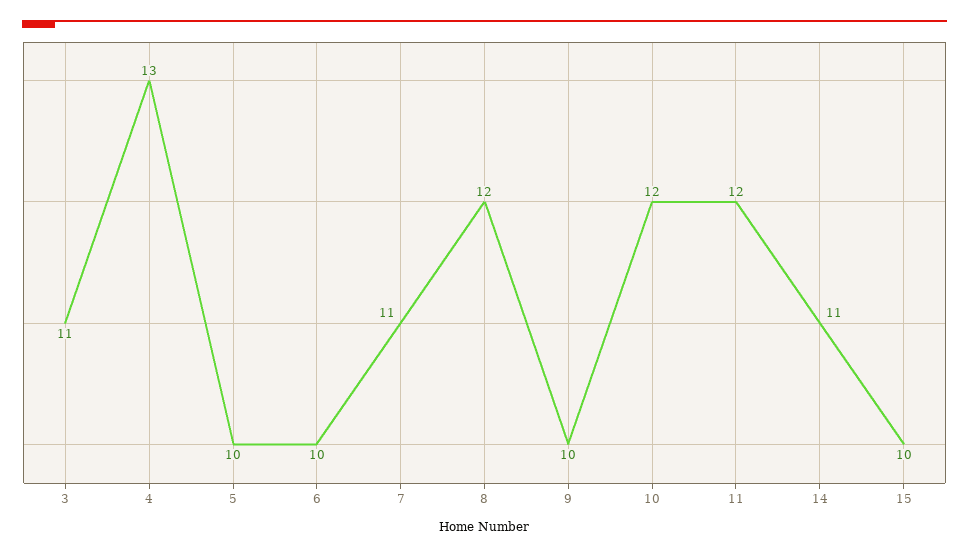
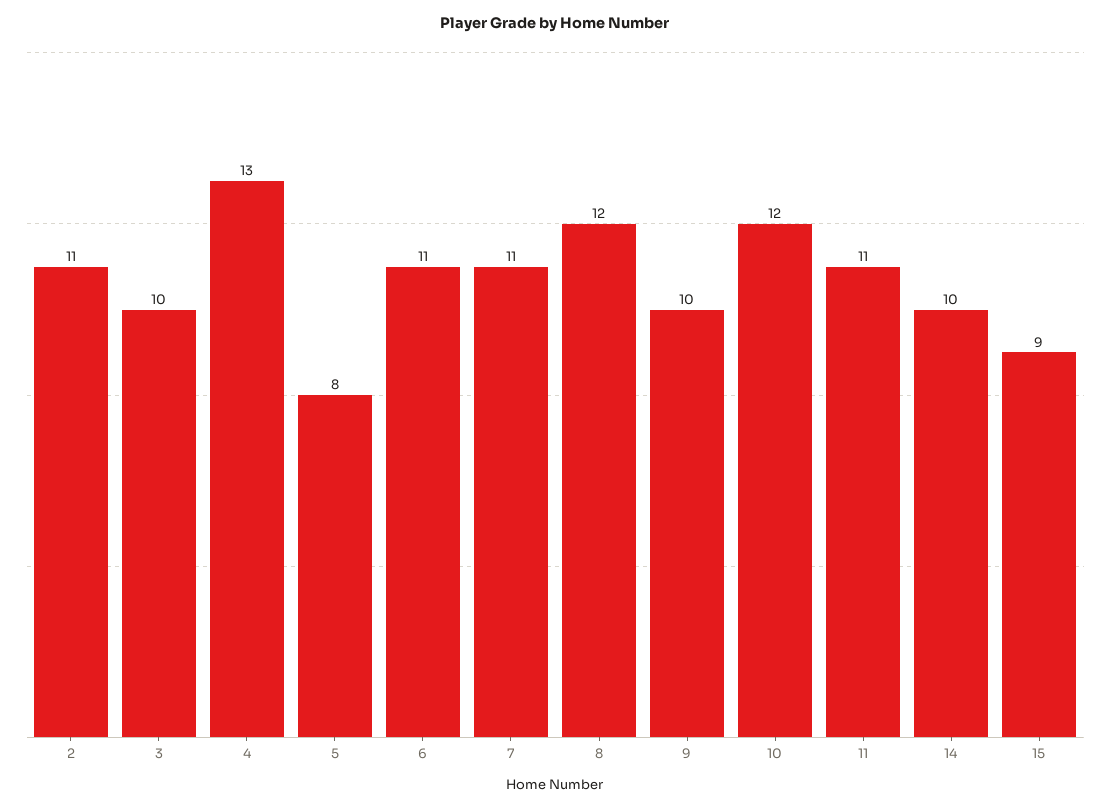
3: 11 -> 10
5: 10 -> 8
6: 10 -> 11
11: 12 -> 11
14: 11 -> 10
15: 10 -> 9
2: none -> 11

